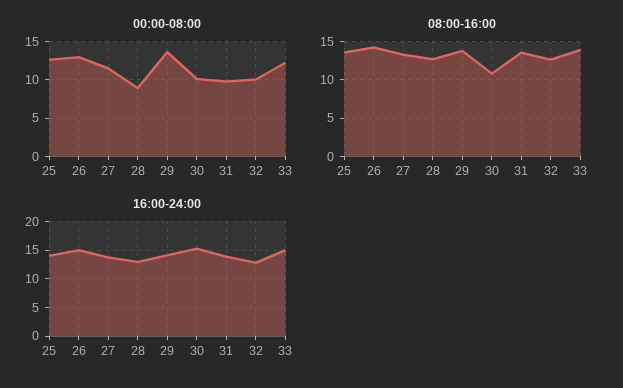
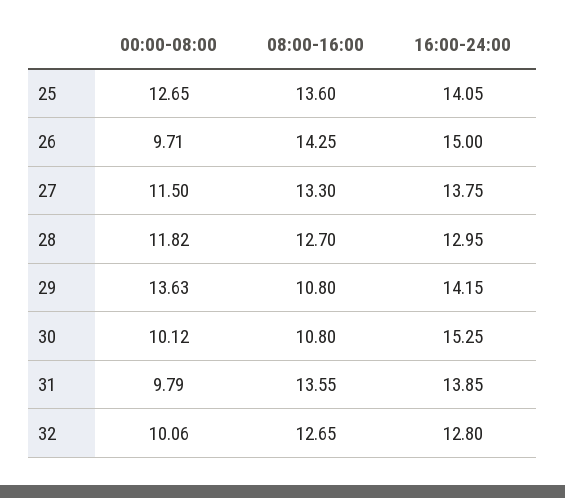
00:00-08:00, 26: 13 -> 9.71
00:00-08:00, 28: 9 -> 11.82
00:00-08:00, 33: 12 -> none
08:00-16:00, 29: 14 -> 10.8
08:00-16:00, 33: 14 -> none
16:00-24:00, 33: 15 -> none

